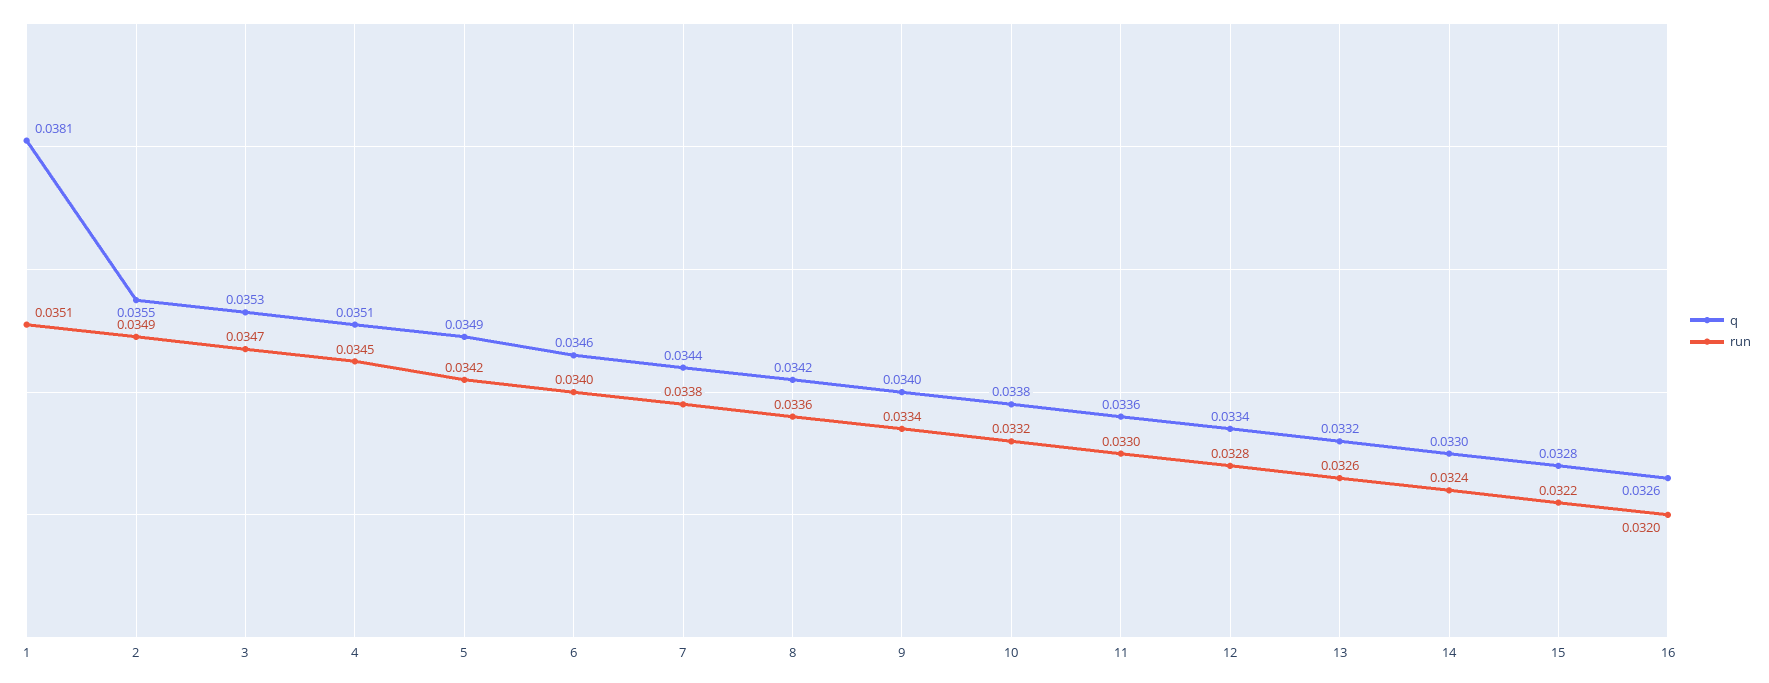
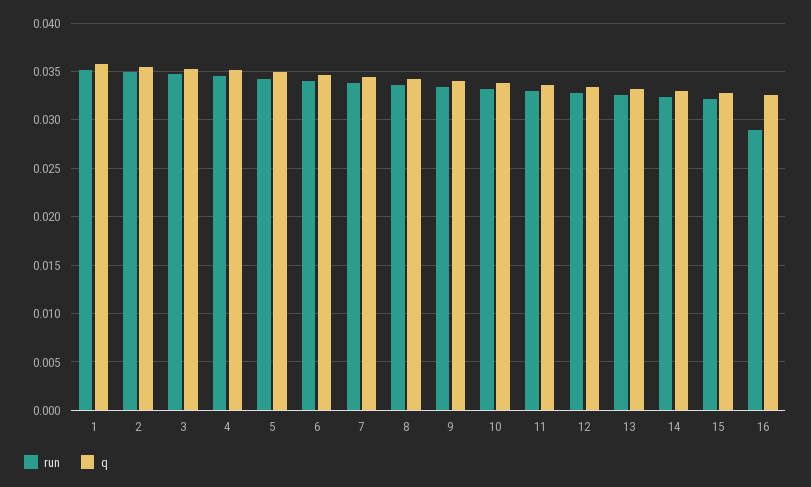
q, 1: 0.0381 -> 0.036
run, 16: 0.032 -> 0.029

